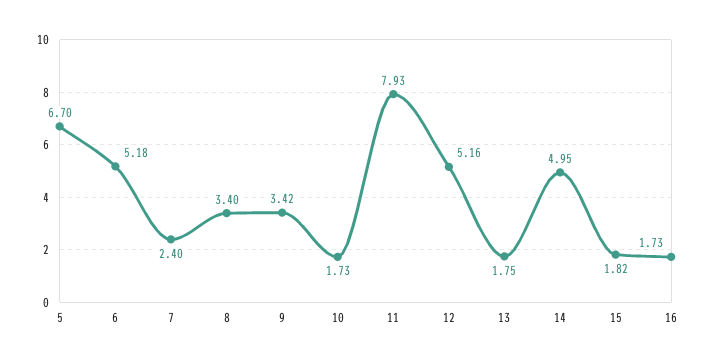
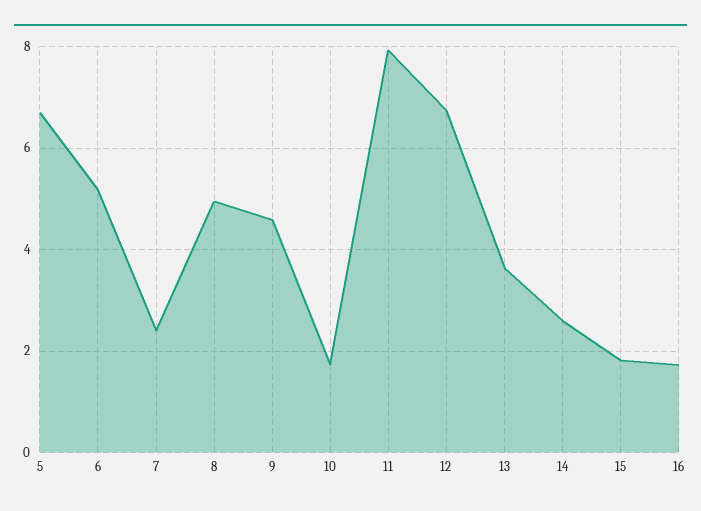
8: 3.4 -> 5
9: 3.42 -> 4.6
12: 5.16 -> 6.8
13: 1.75 -> 3.6
14: 4.95 -> 2.6

